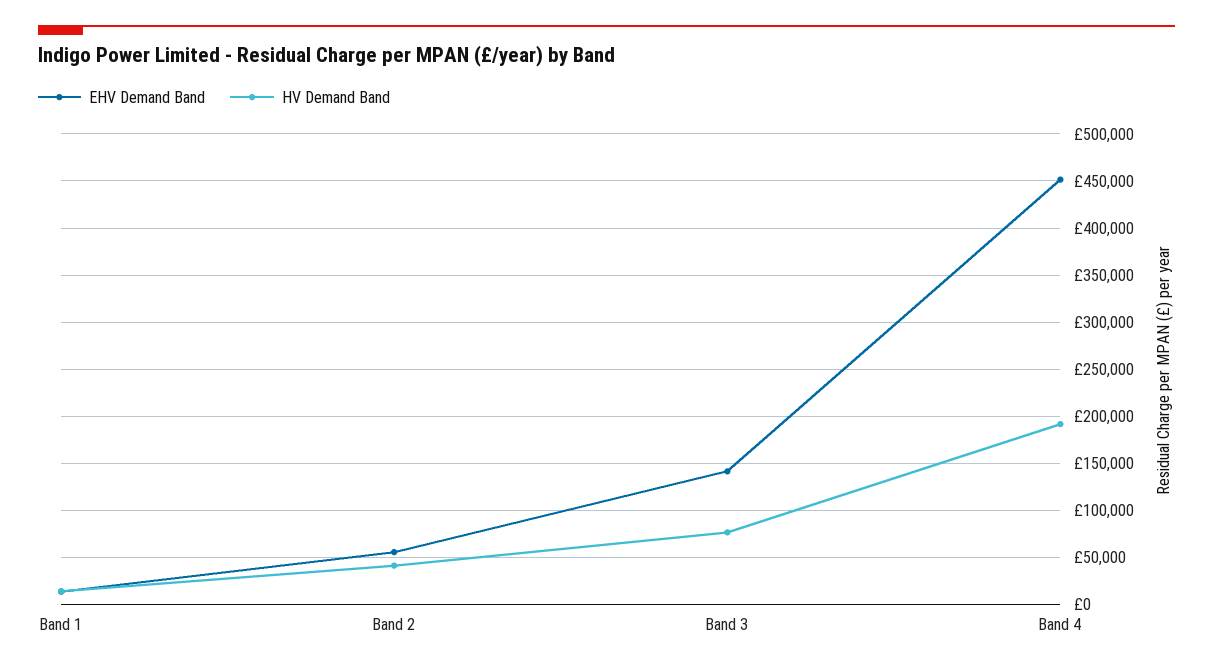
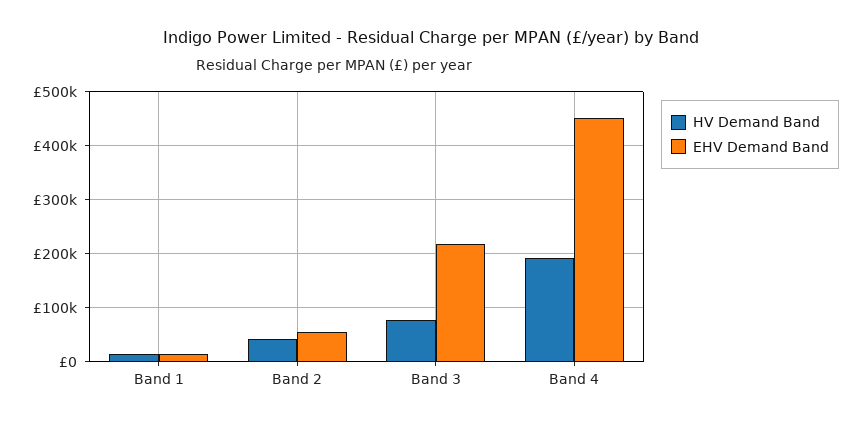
EHV Demand Band, Band 3: 140000 -> 220000

